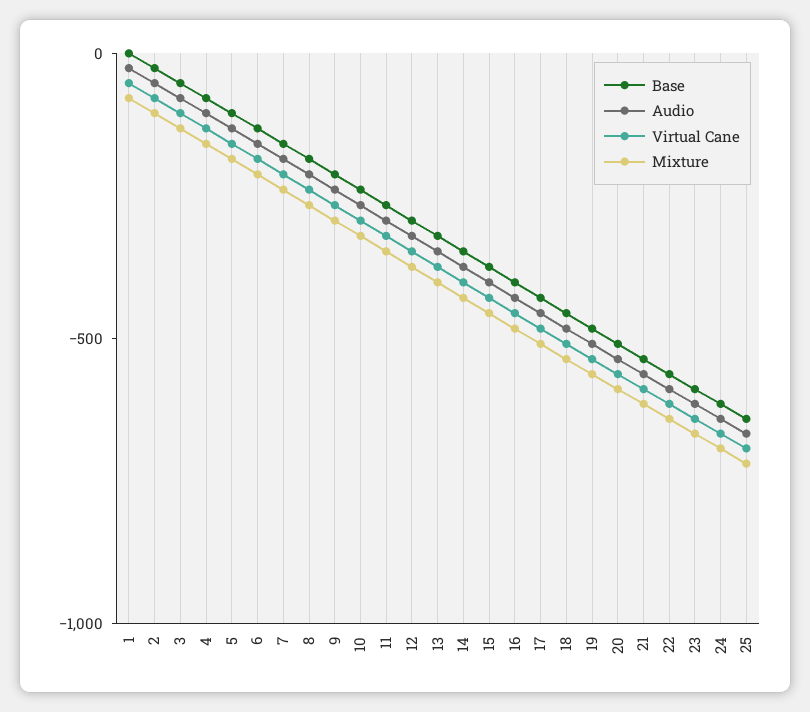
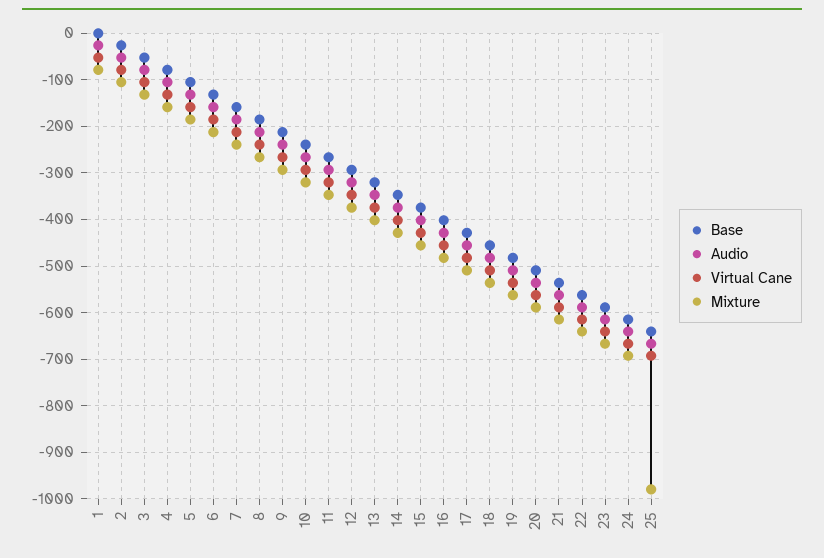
Mixture, 25: -700 -> -980

